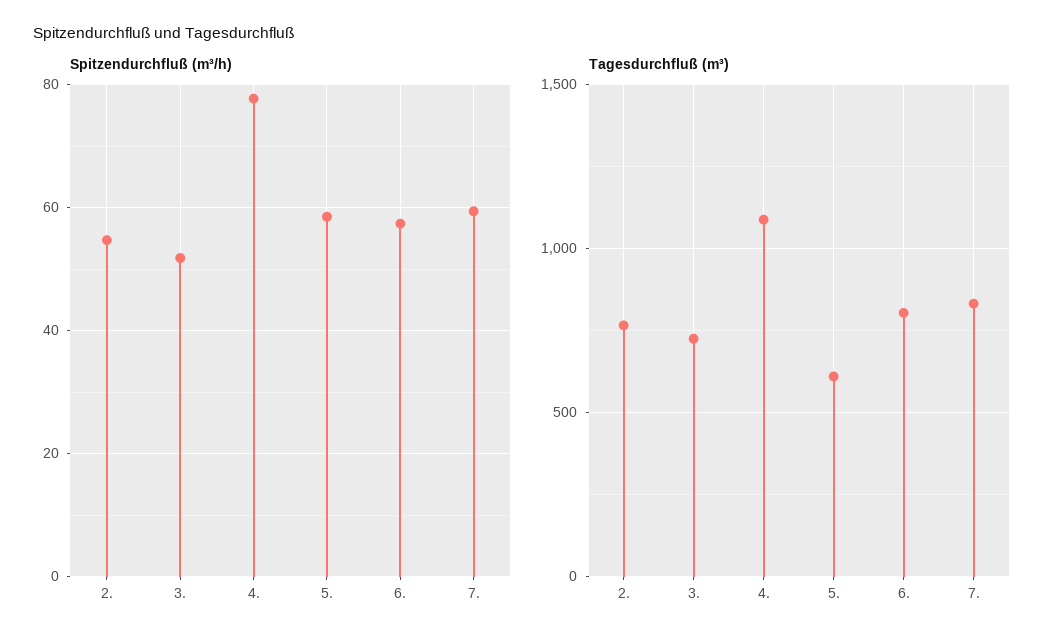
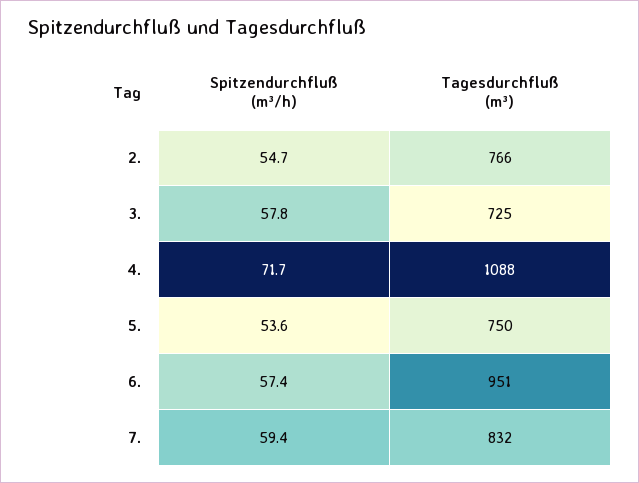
Spitzendurchfluß (m³/h), 3.: 52 -> 57.8
Spitzendurchfluß (m³/h), 4.: 78 -> 71.7
Spitzendurchfluß (m³/h), 5.: 58 -> 53.6
Tagesdurchfluß (m³), 5.: 600 -> 750
Tagesdurchfluß (m³), 6.: 800 -> 951

